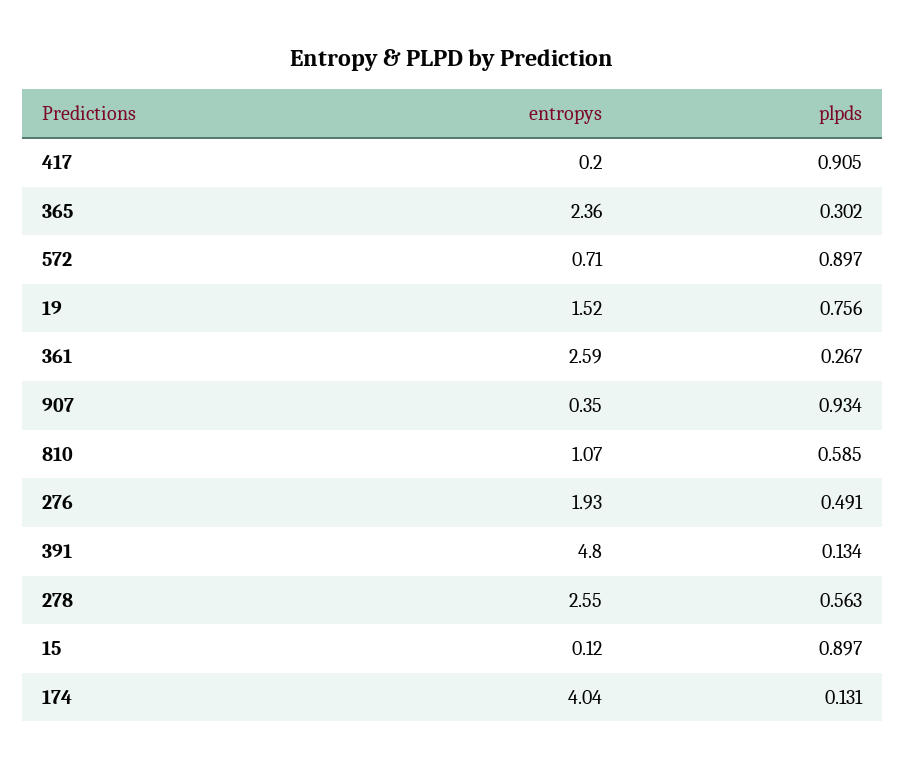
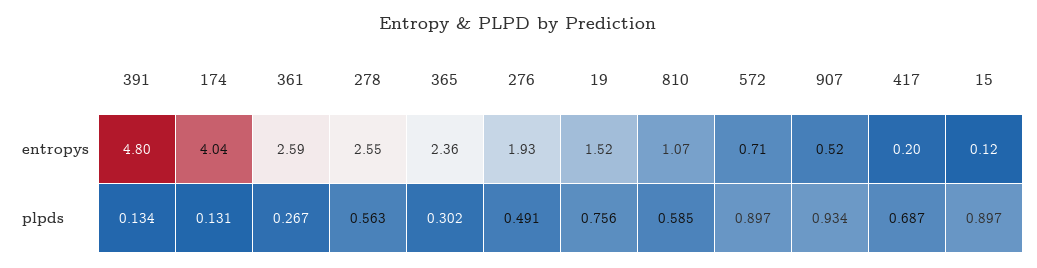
plpds, 417: 0.905 -> 0.687
entropys, 907: 0.35 -> 0.52

